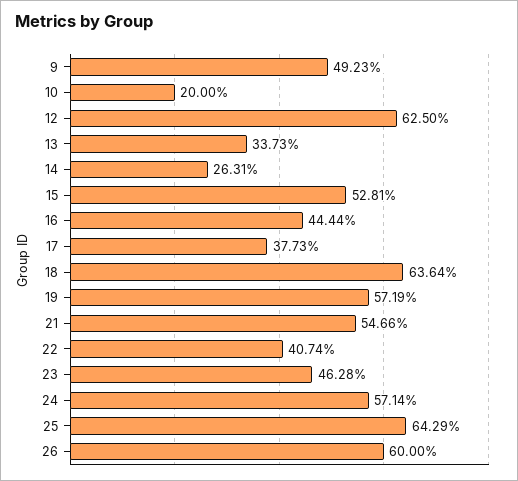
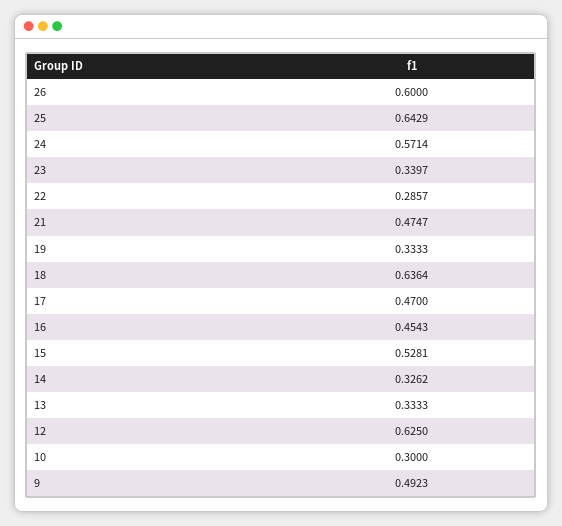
10: 0.2 -> 0.3
13: 0.3373 -> 0.3333
14: 0.2631 -> 0.3262
16: 0.4444 -> 0.4543
17: 0.3773 -> 0.47
19: 0.5719 -> 0.3333
21: 0.5466 -> 0.4747
22: 0.4074 -> 0.2857
23: 0.4628 -> 0.3397

